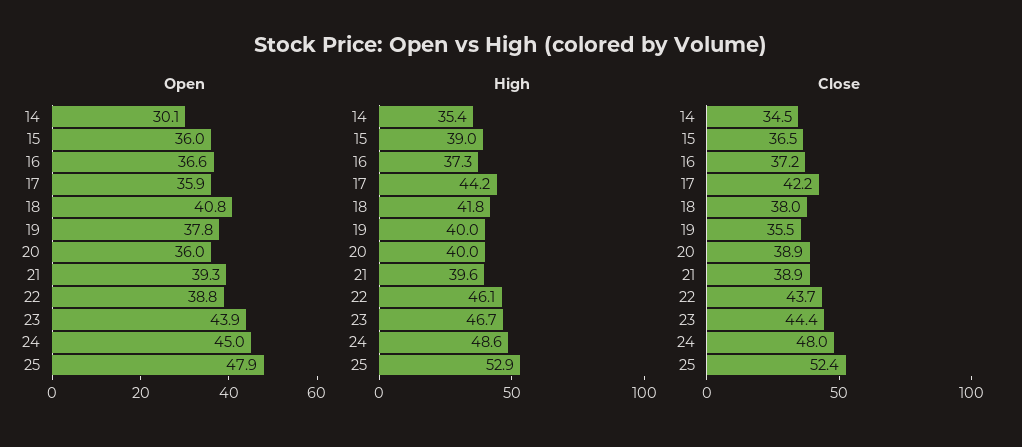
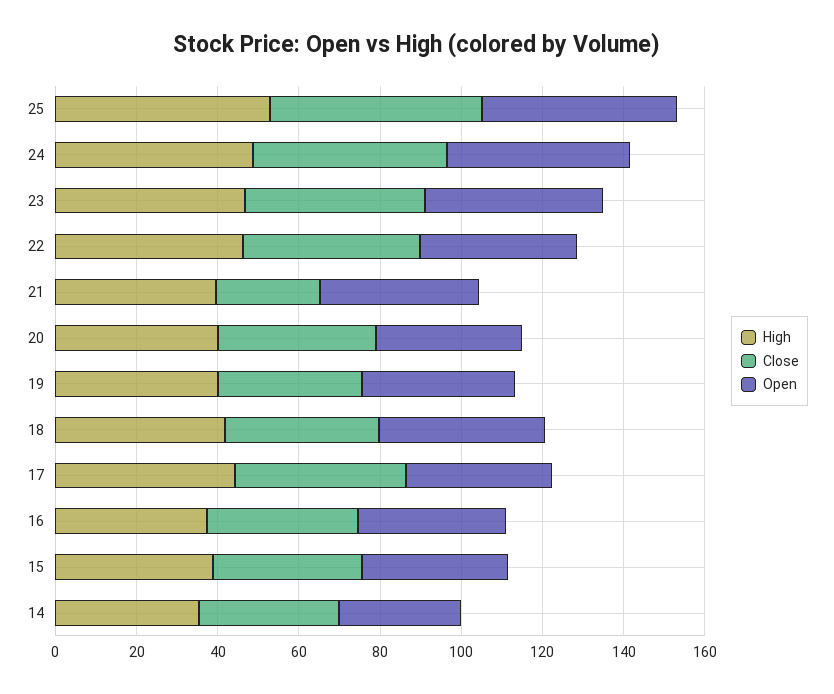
Close, 21: 38.9 -> 25

